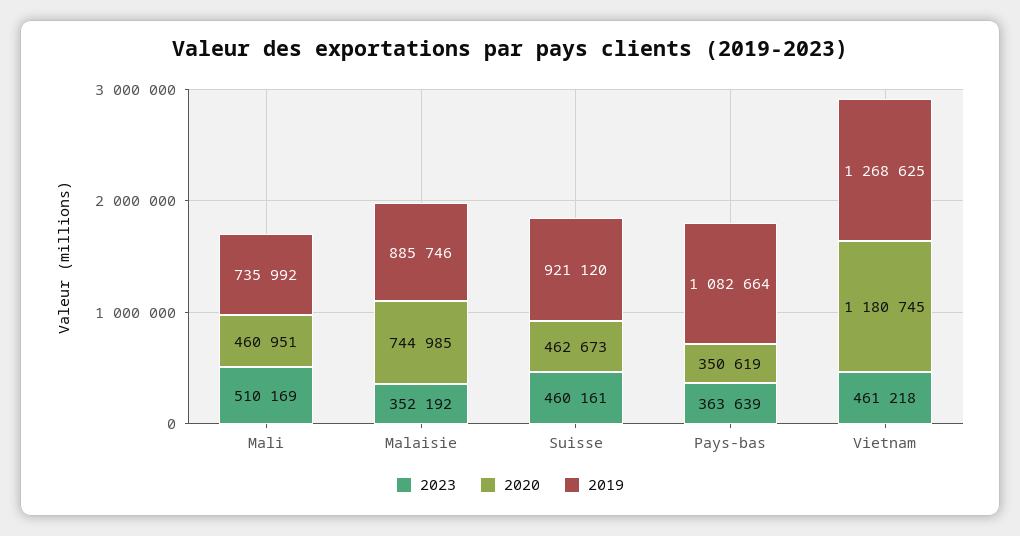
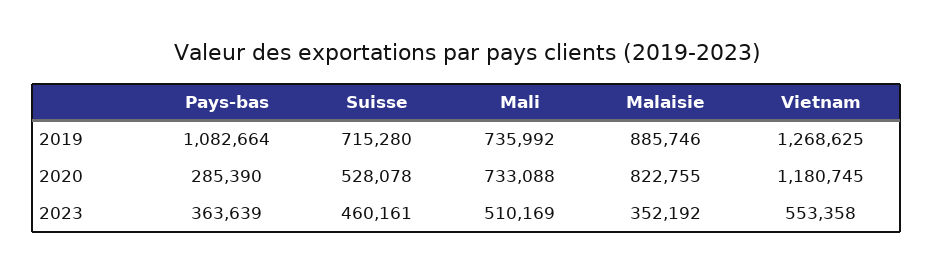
2020, Mali: 460951 -> 733088
2020, Malaisie: 744985 -> 822755
2020, Suisse: 462673 -> 528078
2019, Suisse: 921120 -> 715280
2020, Pays-bas: 350619 -> 285390
2023, Vietnam: 461218 -> 553358

